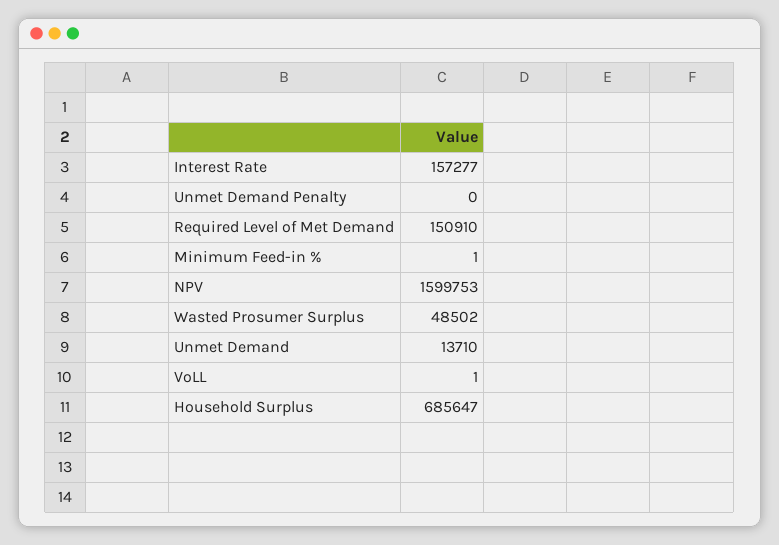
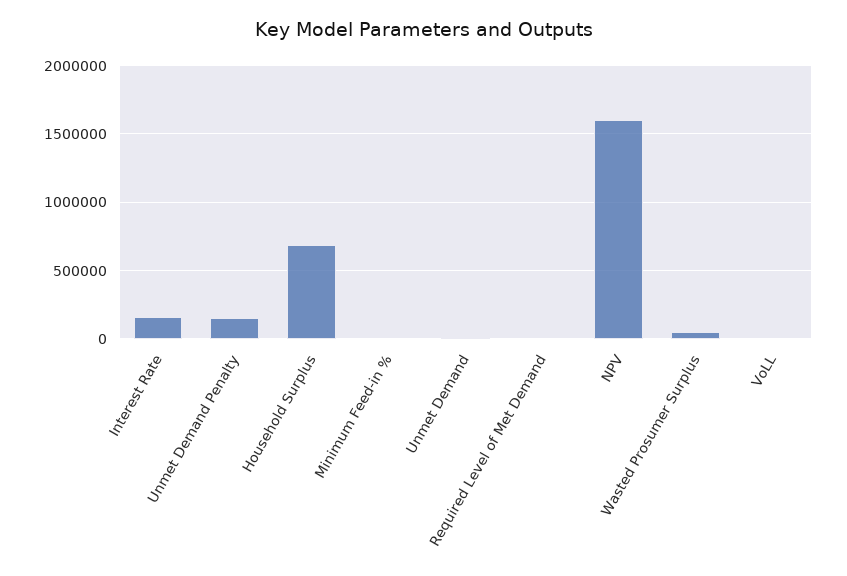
Unmet Demand Penalty: 0 -> 150000
Required Level of Met Demand: 150910 -> 0

